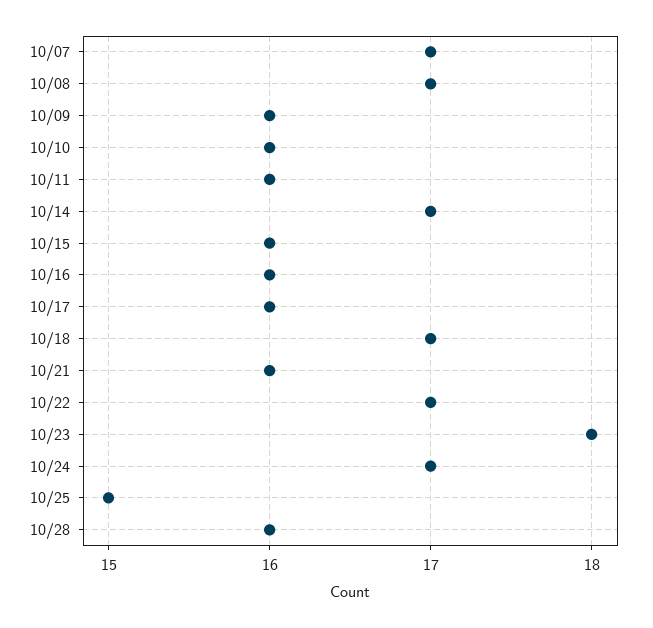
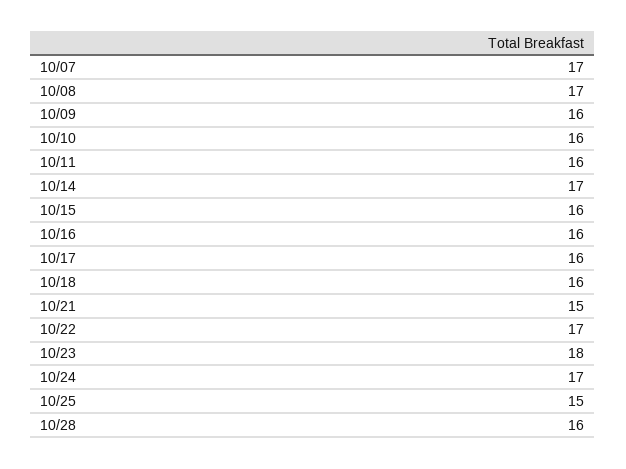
10/18: 17 -> 16
10/21: 16 -> 15

